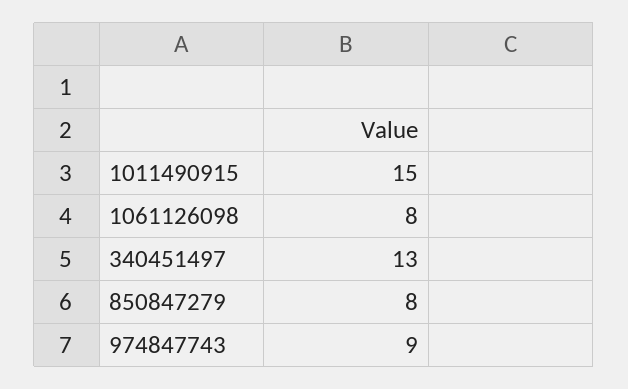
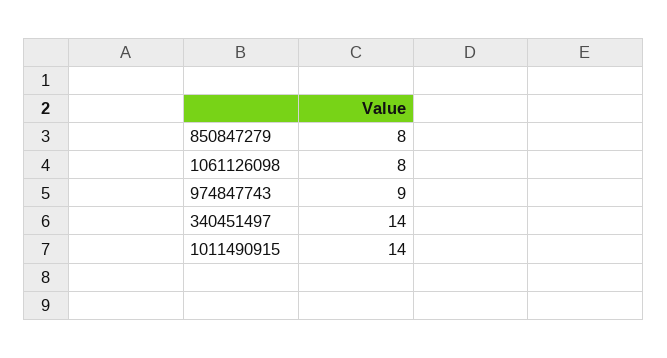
1011490915: 15 -> 14
340451497: 13 -> 14

